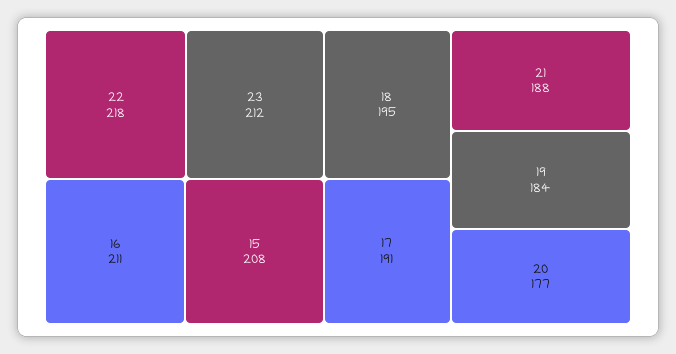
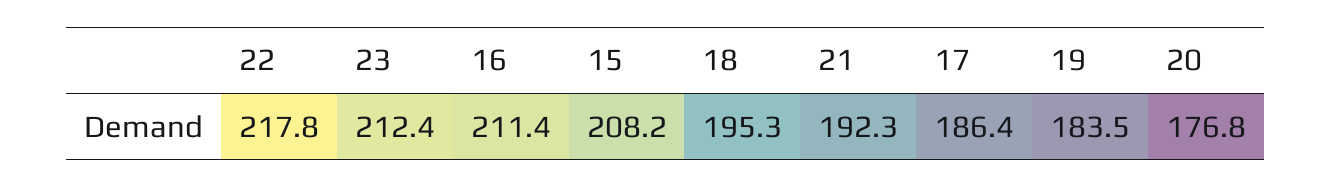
17: 191 -> 186.4
21: 188 -> 192.3

